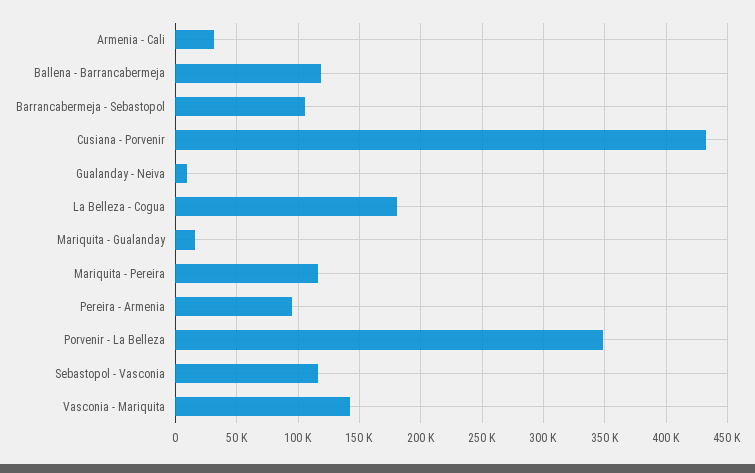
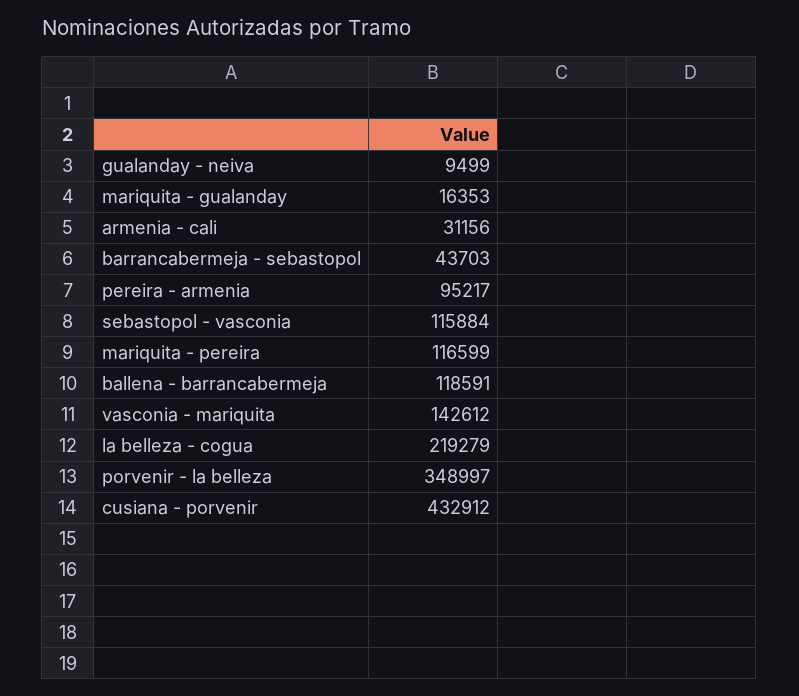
Barrancabermeja - Sebastopol: 105000 -> 43703
La Belleza - Cogua: 180000 -> 219279

